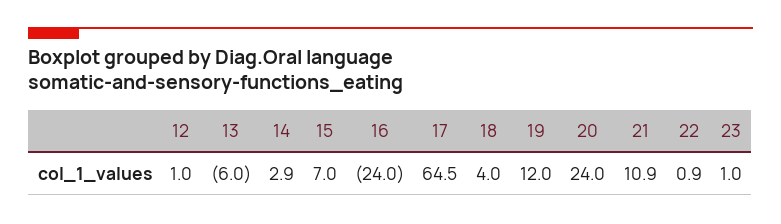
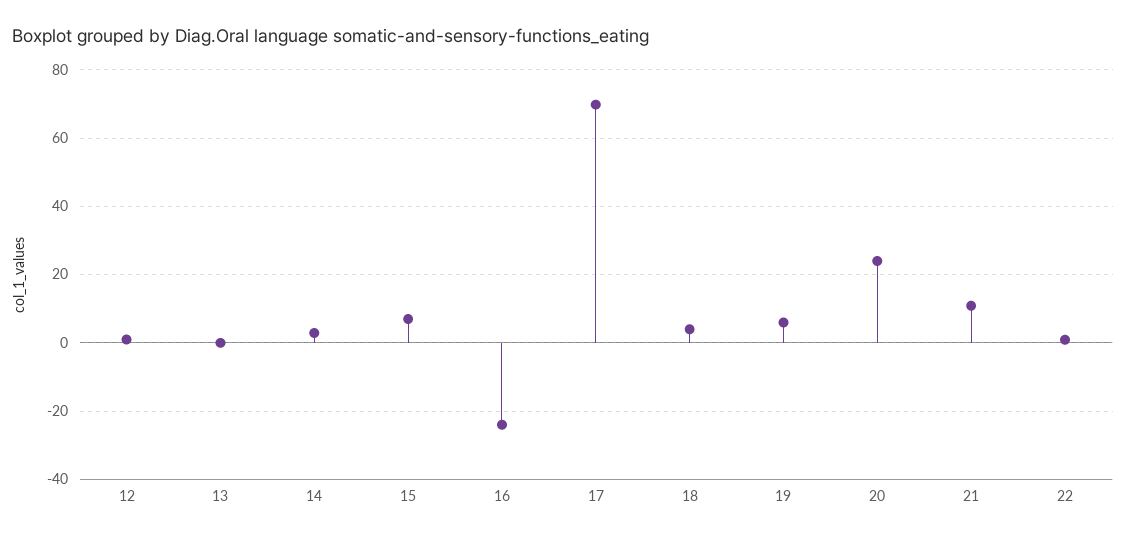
13: -6 -> 0
17: 64.5 -> 70
19: 12 -> 6
23: 1 -> none

